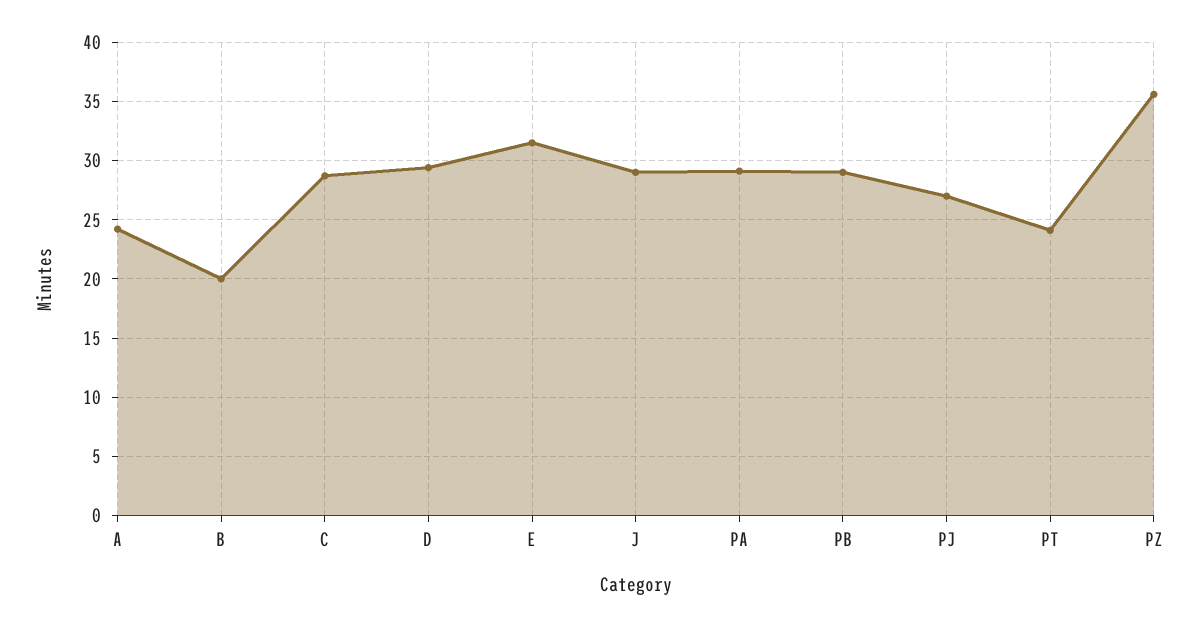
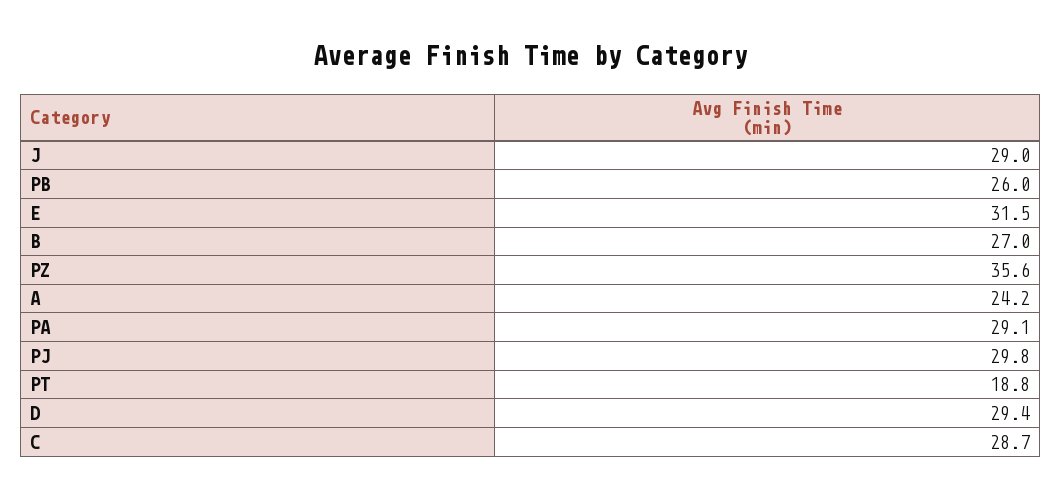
B: 20 -> 27
PB: 29 -> 26
PJ: 27 -> 29.8
PT: 24 -> 18.8

